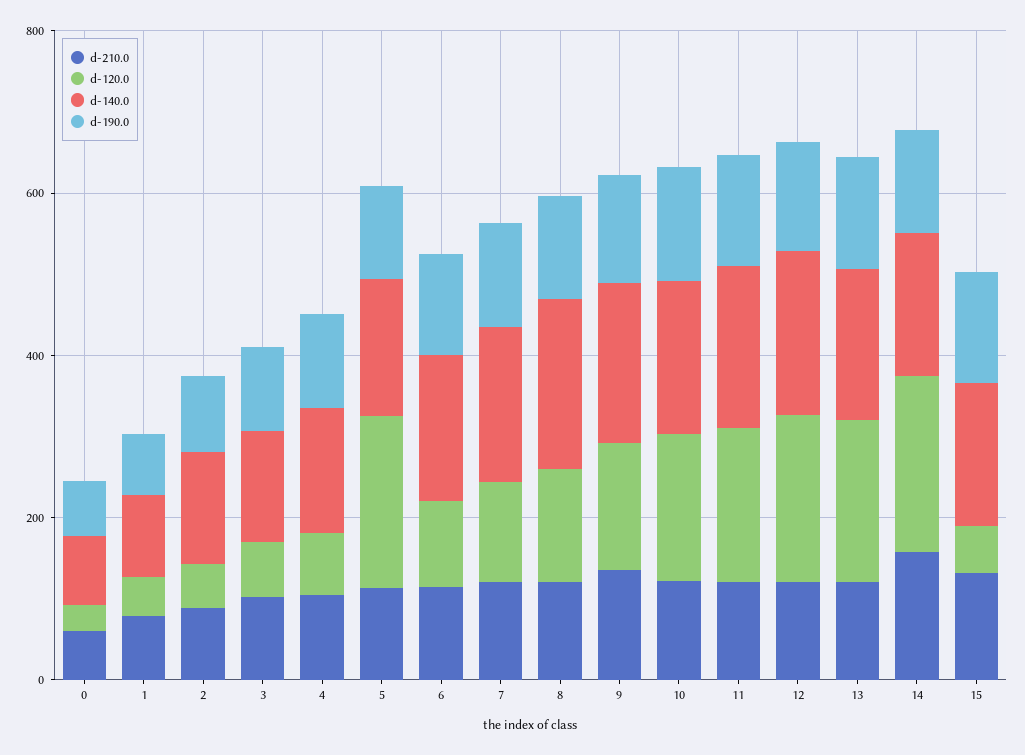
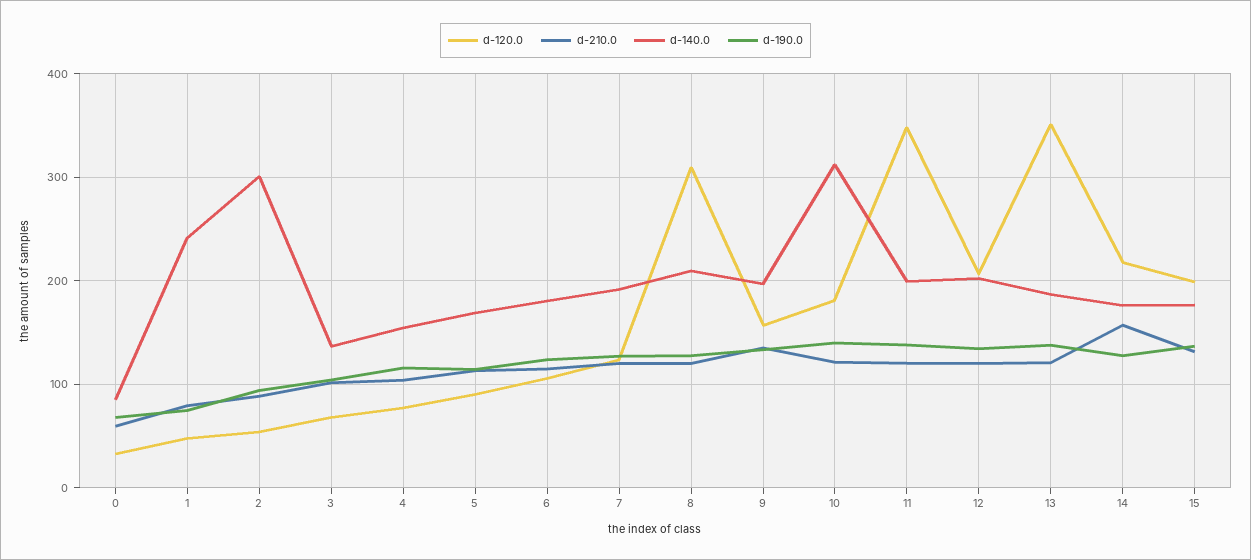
d-140.0, 1: 100 -> 240
d-140.0, 2: 150 -> 300
d-120.0, 5: 200 -> 90
d-120.0, 8: 150 -> 310
d-140.0, 10: 200 -> 310
d-120.0, 11: 200 -> 350
d-120.0, 13: 200 -> 350
d-120.0, 15: 50 -> 200

